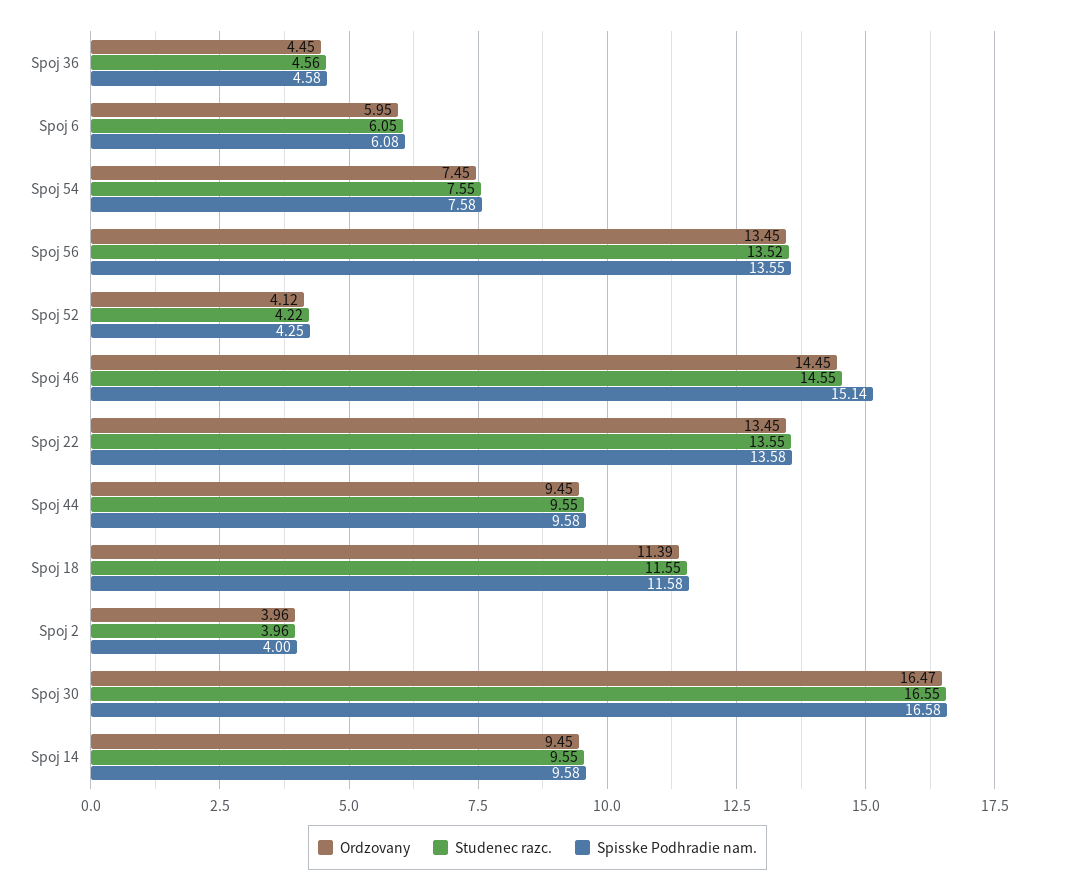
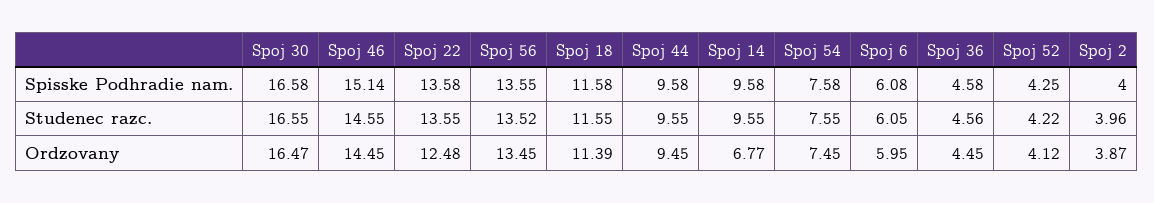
Ordzovany, Spoj 22: 13.45 -> 12.48
Ordzovany, Spoj 2: 3.96 -> 3.87
Ordzovany, Spoj 14: 9.45 -> 6.77

